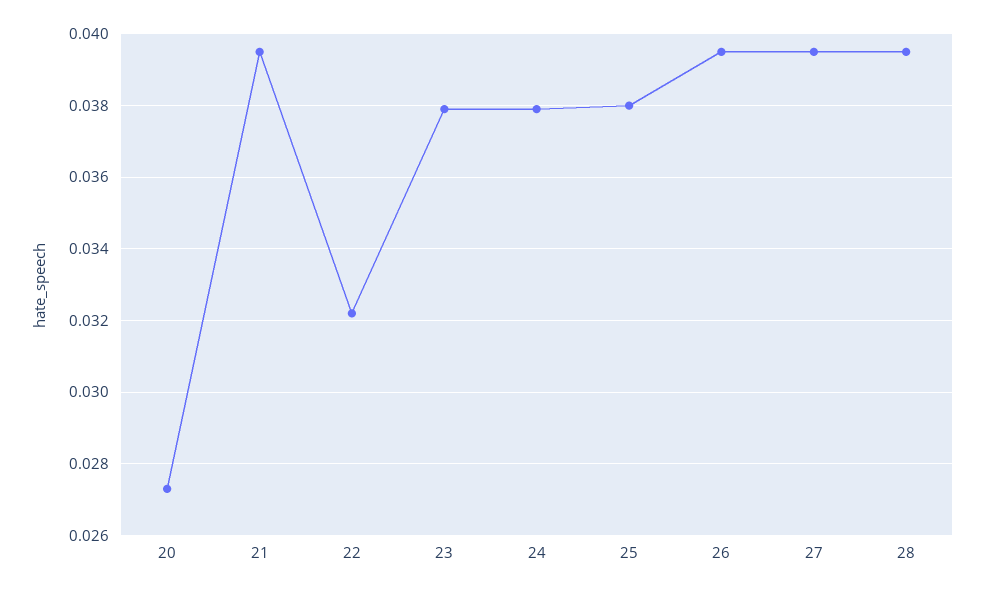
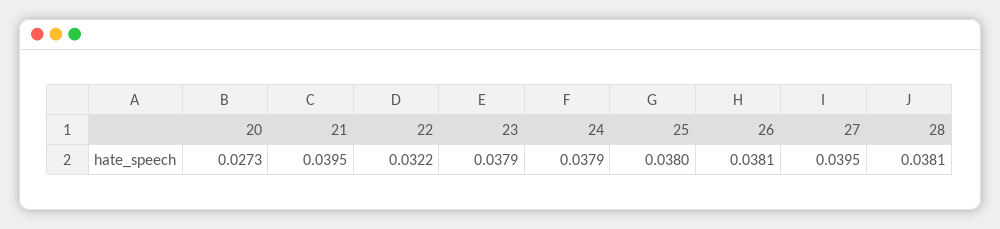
26: 0.0395 -> 0.0381
28: 0.0395 -> 0.0381

